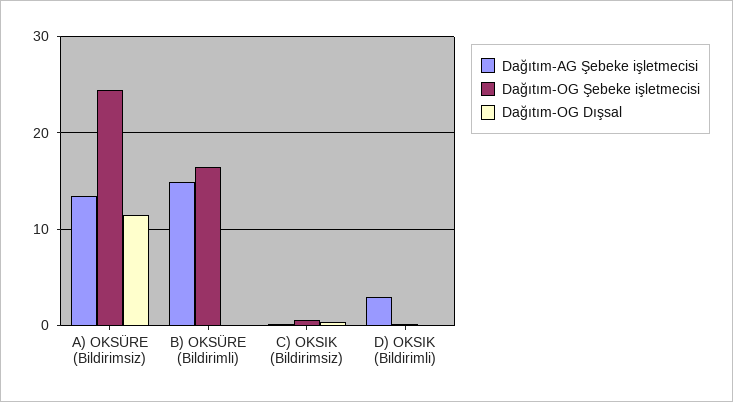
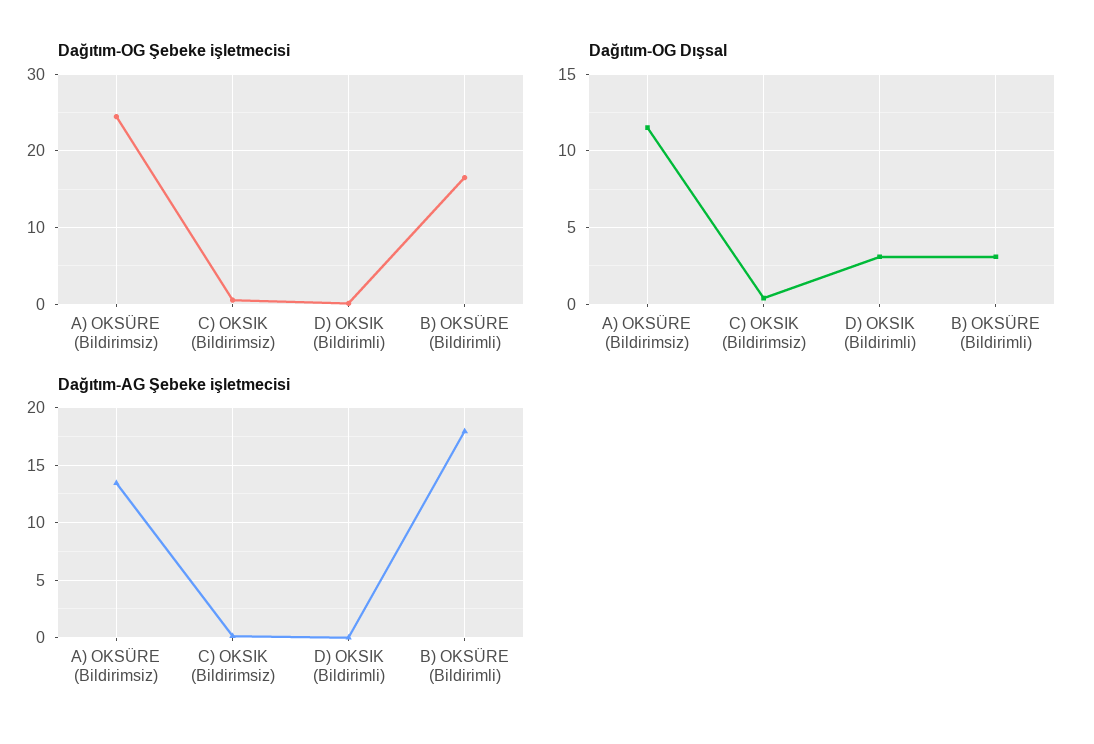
Dağıtım-AG Şebeke işletmecisi, B) OKSÜRE (Bildirimli): 15 -> 18
Dağıtım-OG Dışsal, B) OKSÜRE (Bildirimli): 0 -> 3
Dağıtım-AG Şebeke işletmecisi, D) OKSIK (Bildirimli): 3 -> 0
Dağıtım-OG Dışsal, D) OKSIK (Bildirimli): 0 -> 3

